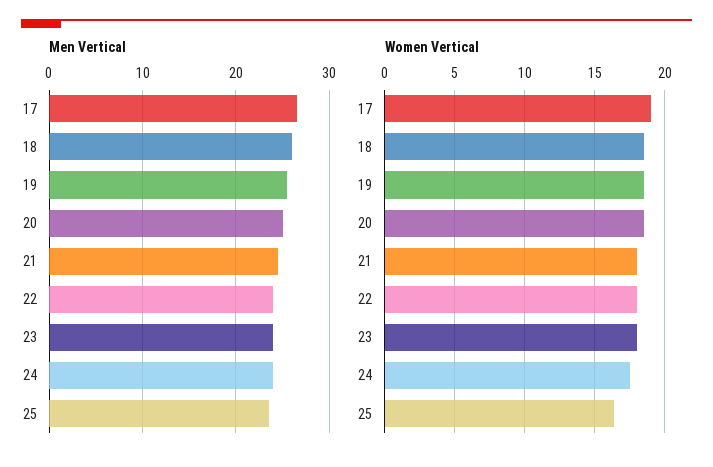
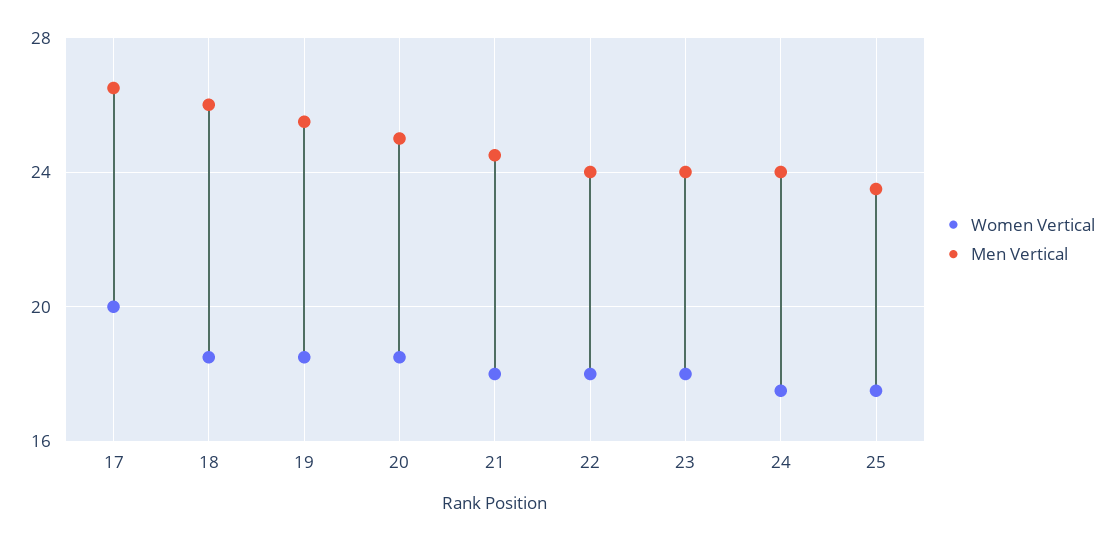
Women Vertical, 17: 19 -> 20
Women Vertical, 25: 16.5 -> 17.5

